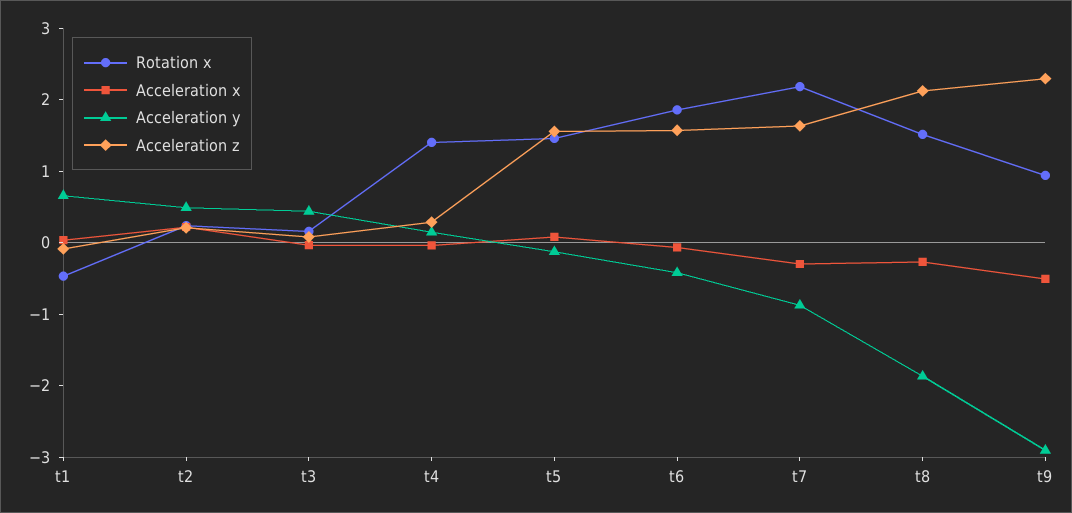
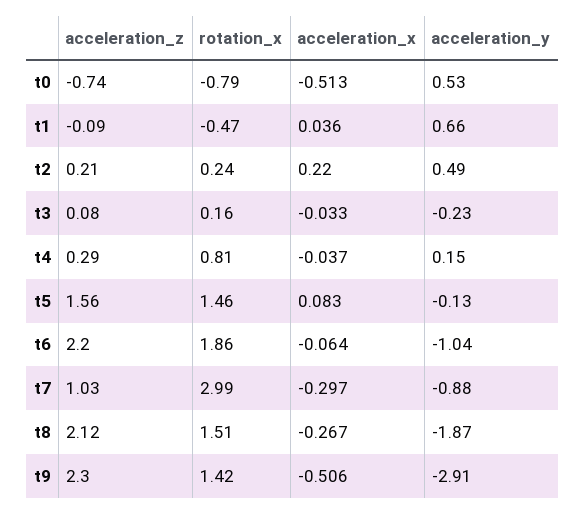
Acceleration y, t3: 0.4 -> -0.23
Rotation x, t4: 1.4 -> 0.81
Acceleration y, t6: -0.4 -> -1.04
Acceleration z, t6: 1.6 -> 2.2
Rotation x, t7: 2.2 -> 2.99
Acceleration z, t7: 1.6 -> 1.03
Rotation x, t9: 1 -> 1.42
Acceleration z, t0: none -> -0.74
Rotation x, t0: none -> -0.79
Acceleration x, t0: none -> -0.513
Acceleration y, t0: none -> 0.53

